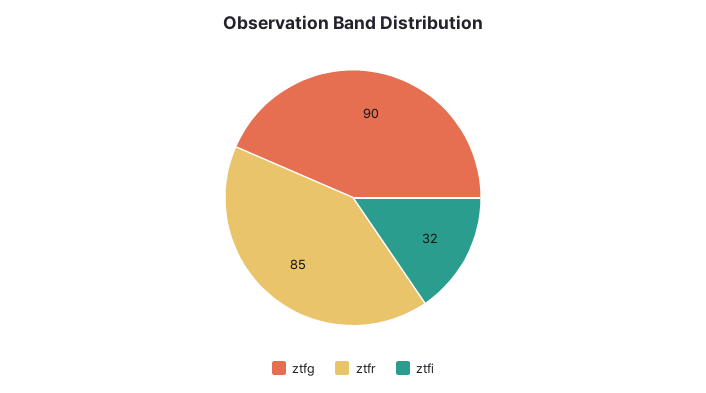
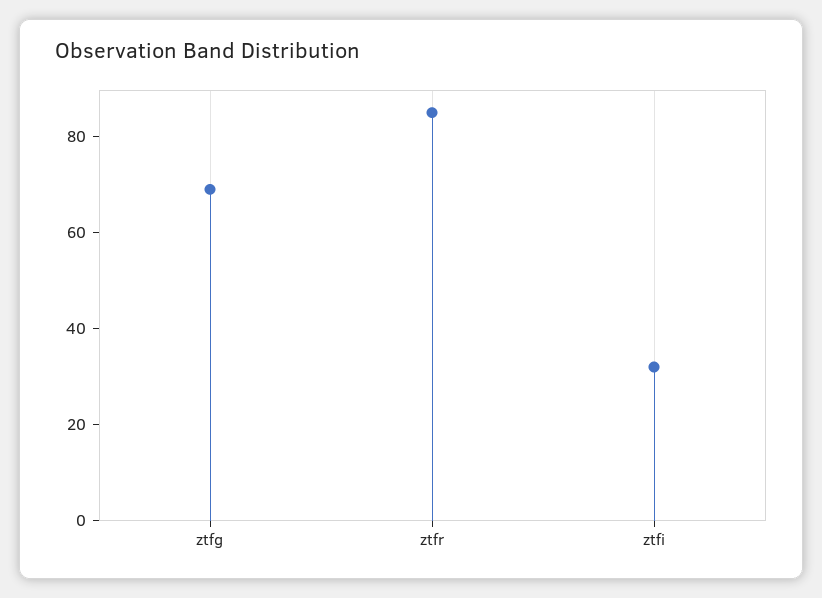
ztfg: 90 -> 70

